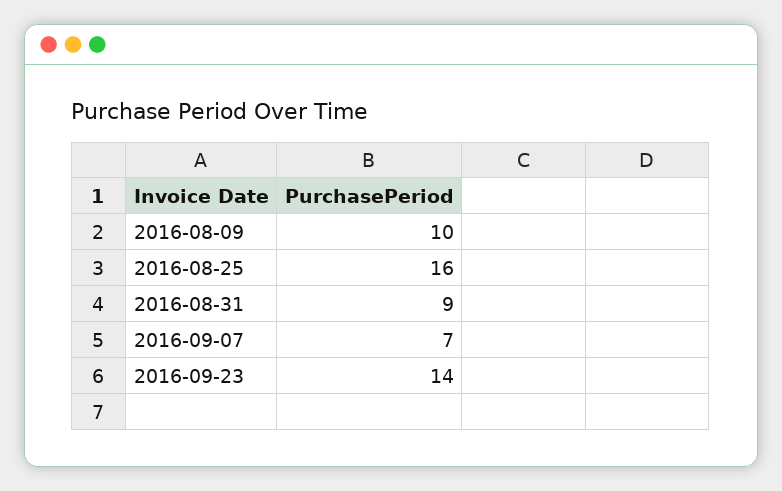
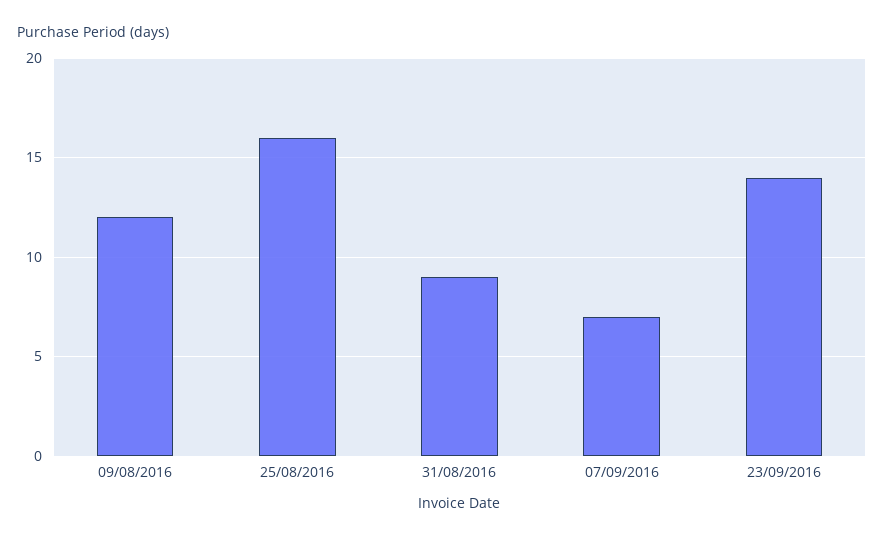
2016-08-09: 10 -> 12

